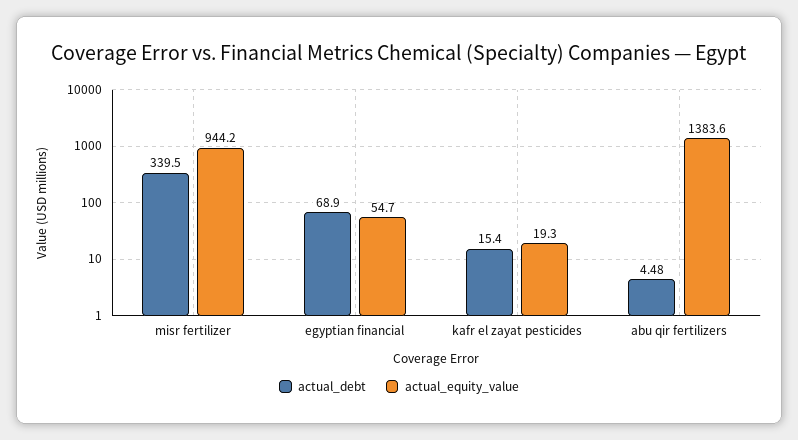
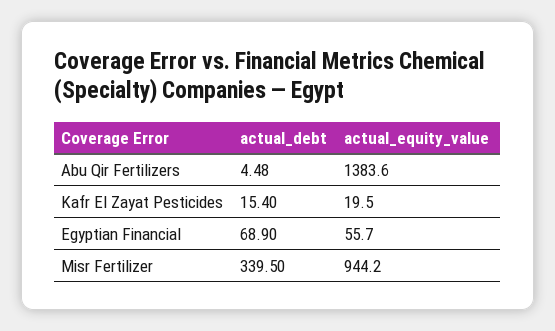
actual_equity_value, egyptian financial: 54.7 -> 55.7
actual_equity_value, kafr el zayat pesticides: 19.3 -> 19.5

